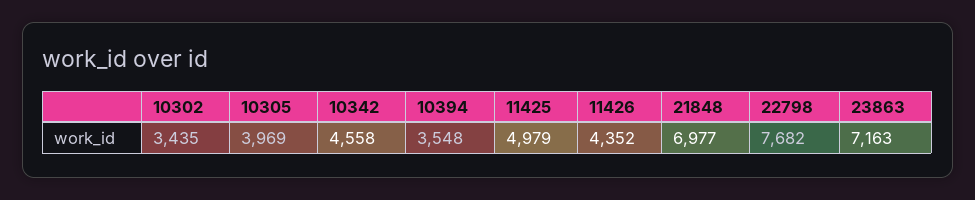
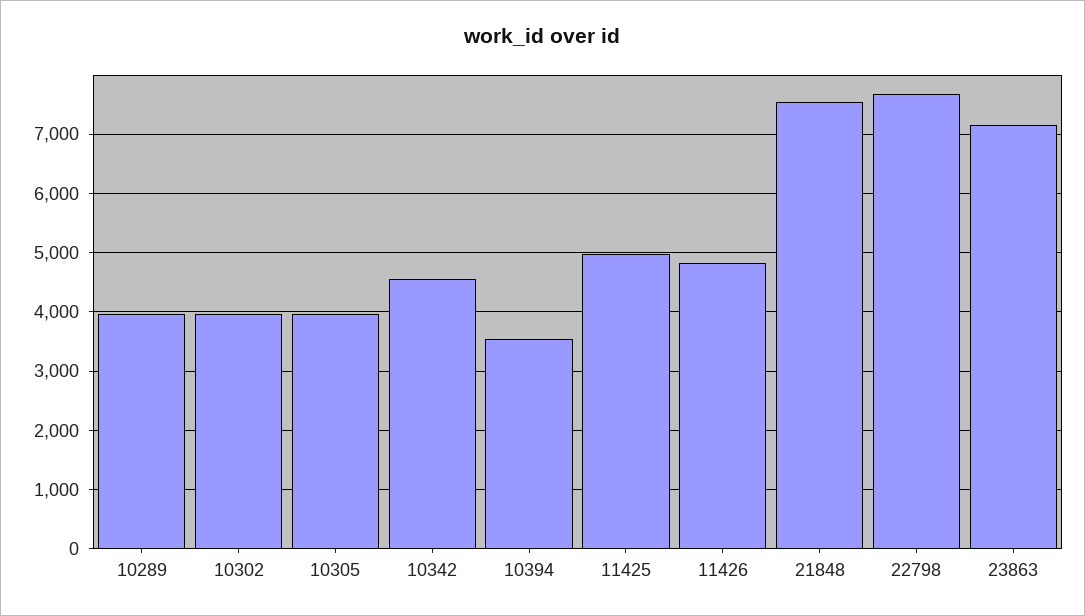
10302: 3435 -> 4000
11426: 4352 -> 4800
21848: 6977 -> 7600
10289: none -> 4000

